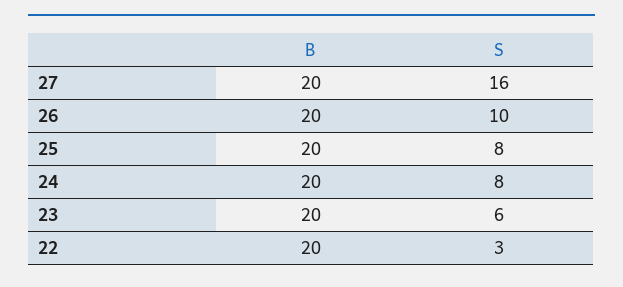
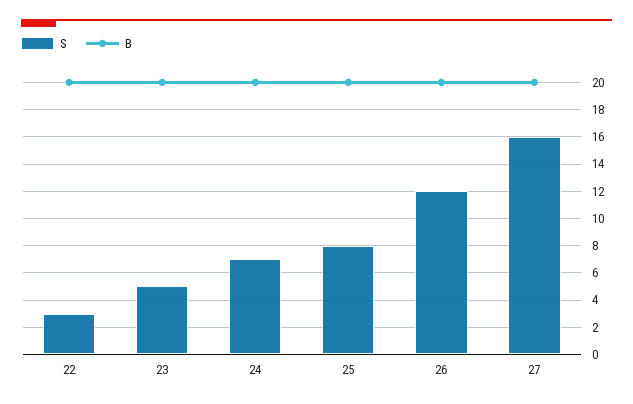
S, 26: 10 -> 12
S, 24: 8 -> 7
S, 23: 6 -> 5

